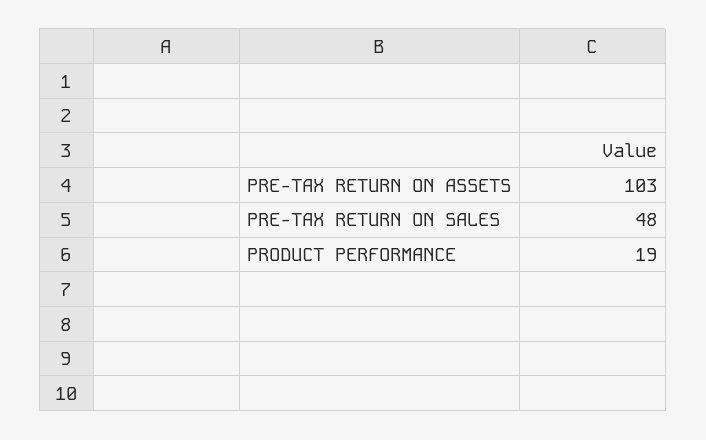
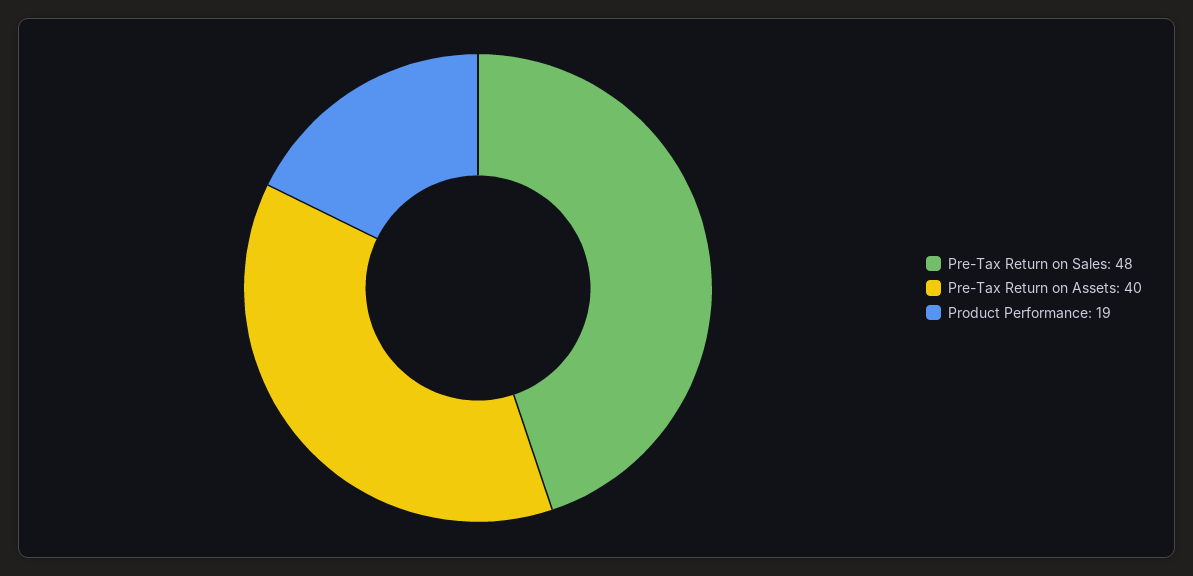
PRE-TAX RETURN ON ASSETS: 103 -> 40

